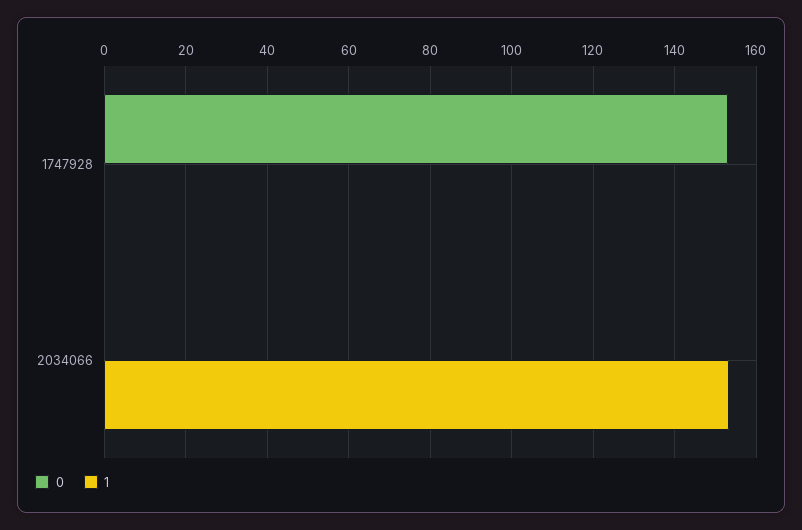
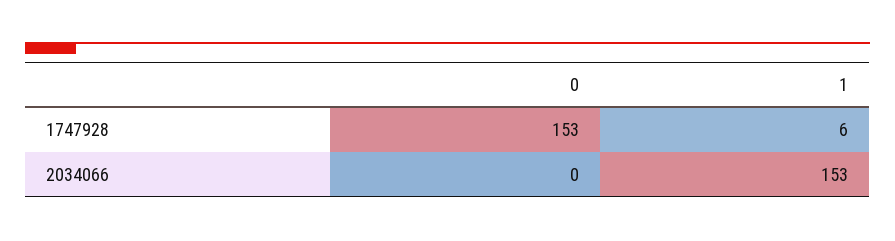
1, 1747928: 0 -> 6

